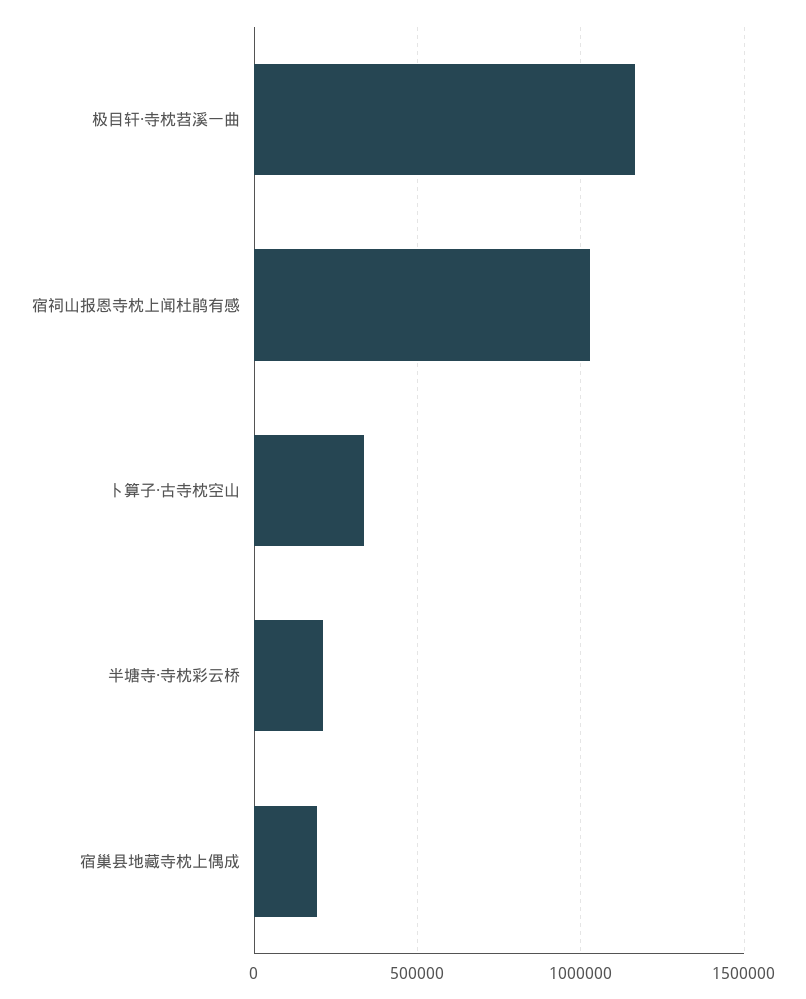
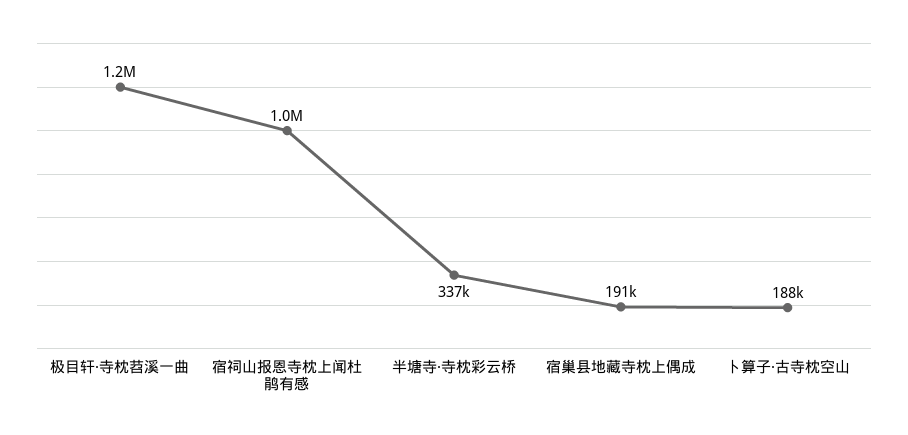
卜算子·古寺枕空山: 350000 -> 188000
半塘寺·寺枕彩云桥: 200000 -> 337000

